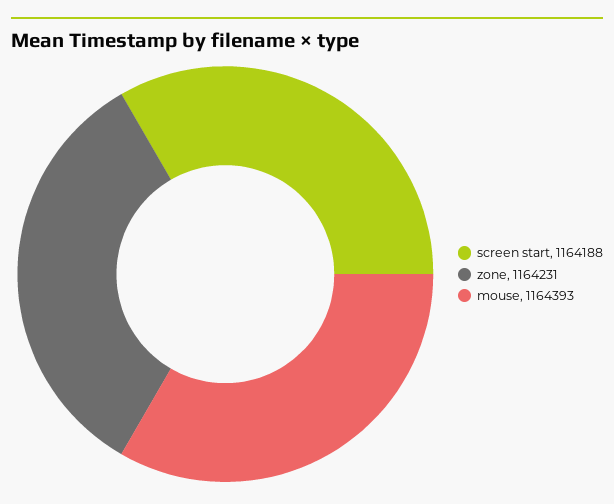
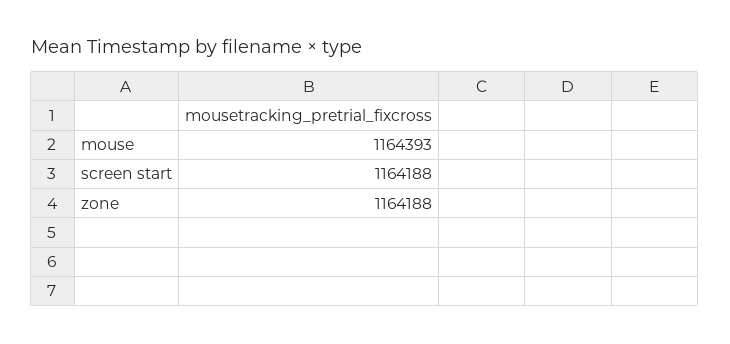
zone: 1164231 -> 1164188

